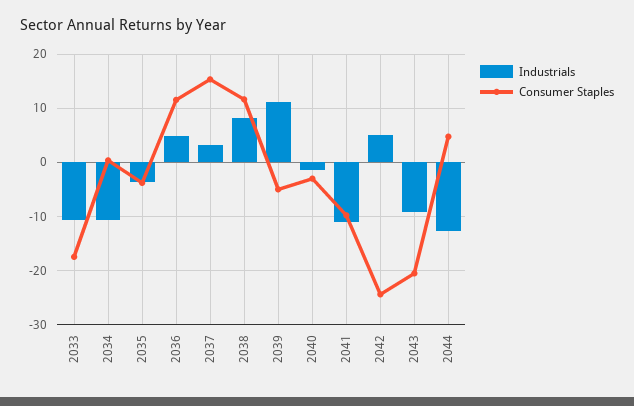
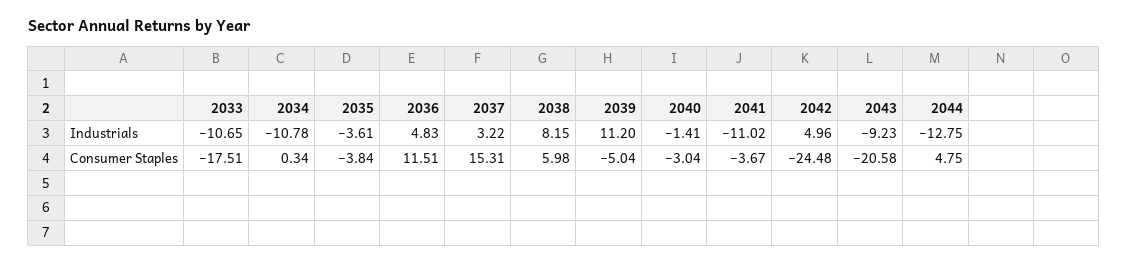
Consumer Staples, 2038: 12 -> 5.98
Consumer Staples, 2041: -10 -> -3.67

